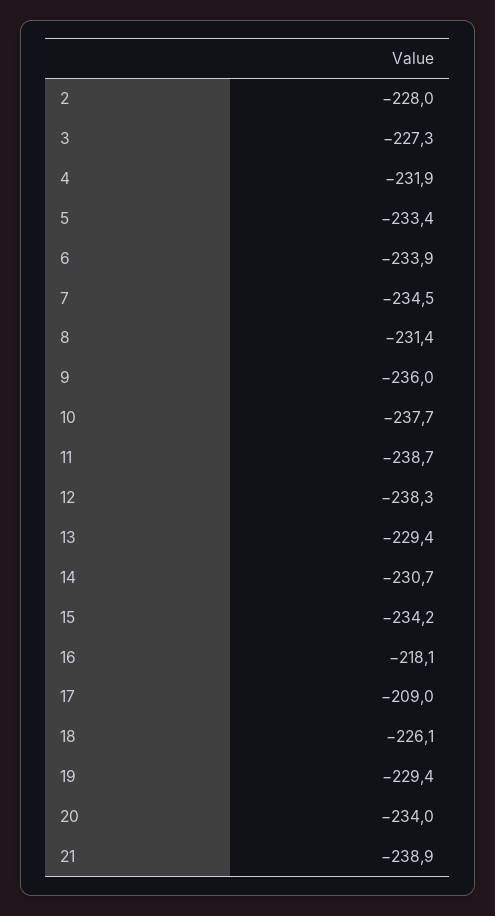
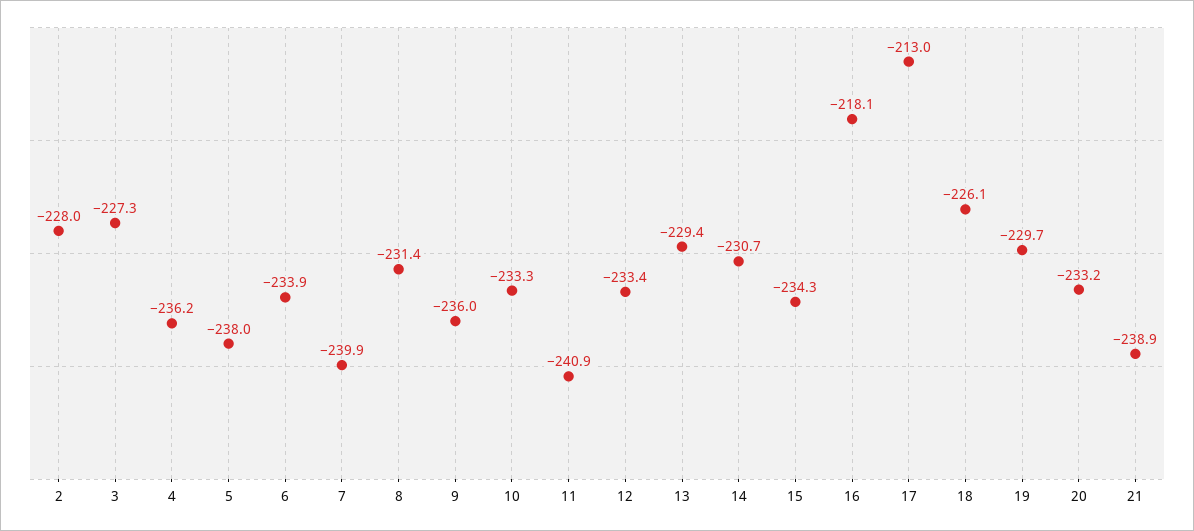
4: -231.9 -> -236.2
5: -233.4 -> -238
7: -234.5 -> -239.9
10: -237.7 -> -233.3
11: -238.7 -> -240.9
12: -238.3 -> -233.4
15: -234.2 -> -234.3
17: -209 -> -213
19: -229.4 -> -229.7
20: -234 -> -233.2

